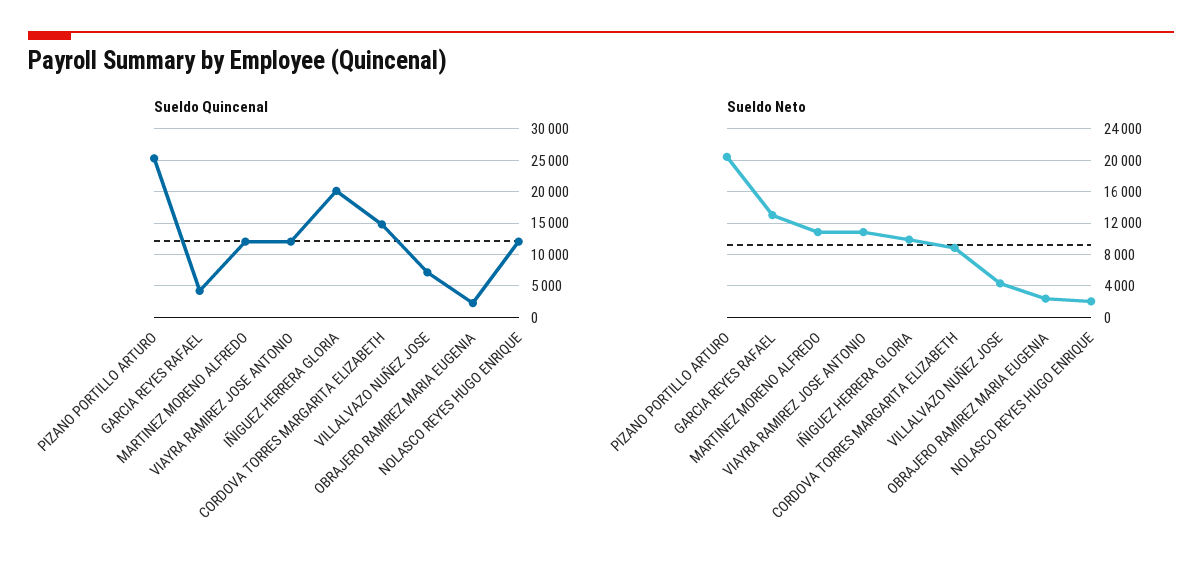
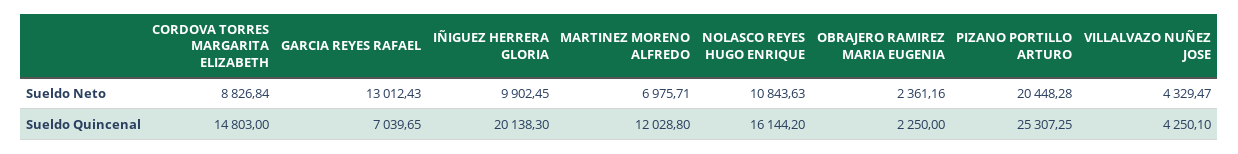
Sueldo Quincenal, GARCIA REYES RAFAEL: 4000 -> 7039.65
Sueldo Quincenal, VIAYRA RAMIREZ JOSE ANTONIO: 12000 -> none
Sueldo Quincenal, VILLALVAZO NUÑEZ JOSE: 7000 -> 4250.1
Sueldo Quincenal, NOLASCO REYES HUGO ENRIQUE: 12000 -> 16144.2
Sueldo Neto, MARTINEZ MORENO ALFREDO: 11000 -> 6975.71
Sueldo Neto, VIAYRA RAMIREZ JOSE ANTONIO: 11000 -> none
Sueldo Neto, NOLASCO REYES HUGO ENRIQUE: 2000 -> 10843.63

